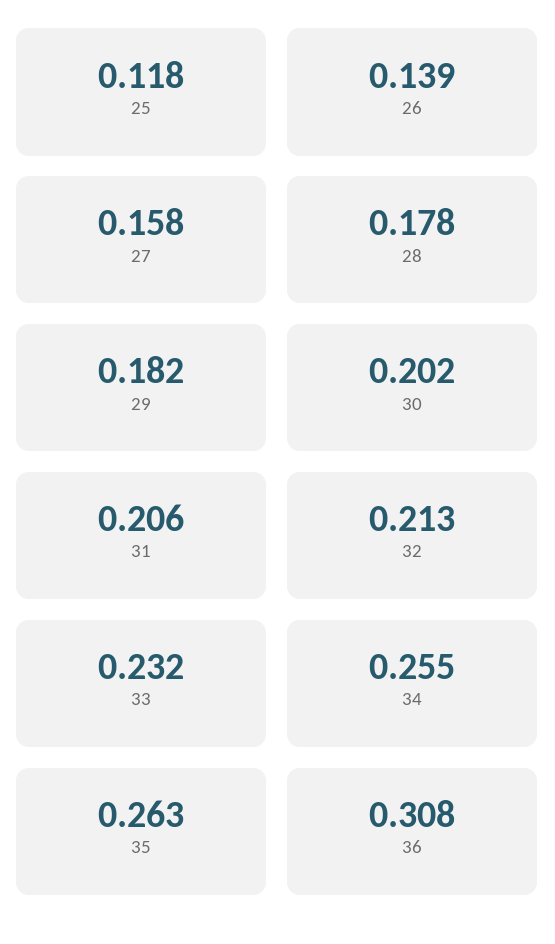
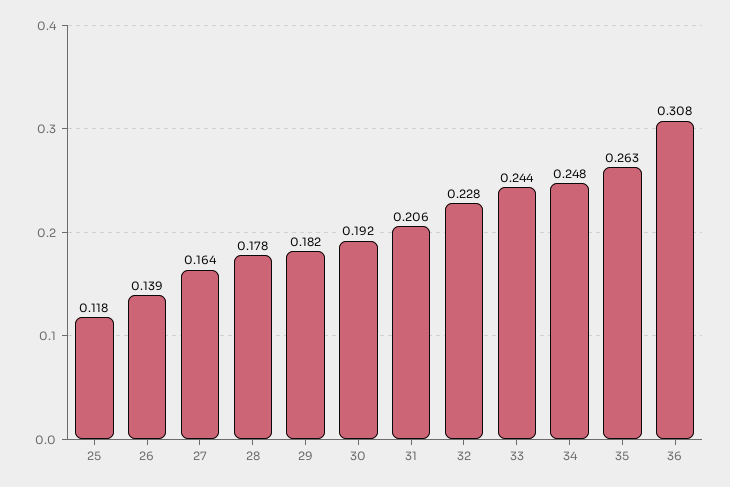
27: 0.158 -> 0.164
30: 0.202 -> 0.192
32: 0.213 -> 0.228
33: 0.232 -> 0.244
34: 0.255 -> 0.248

